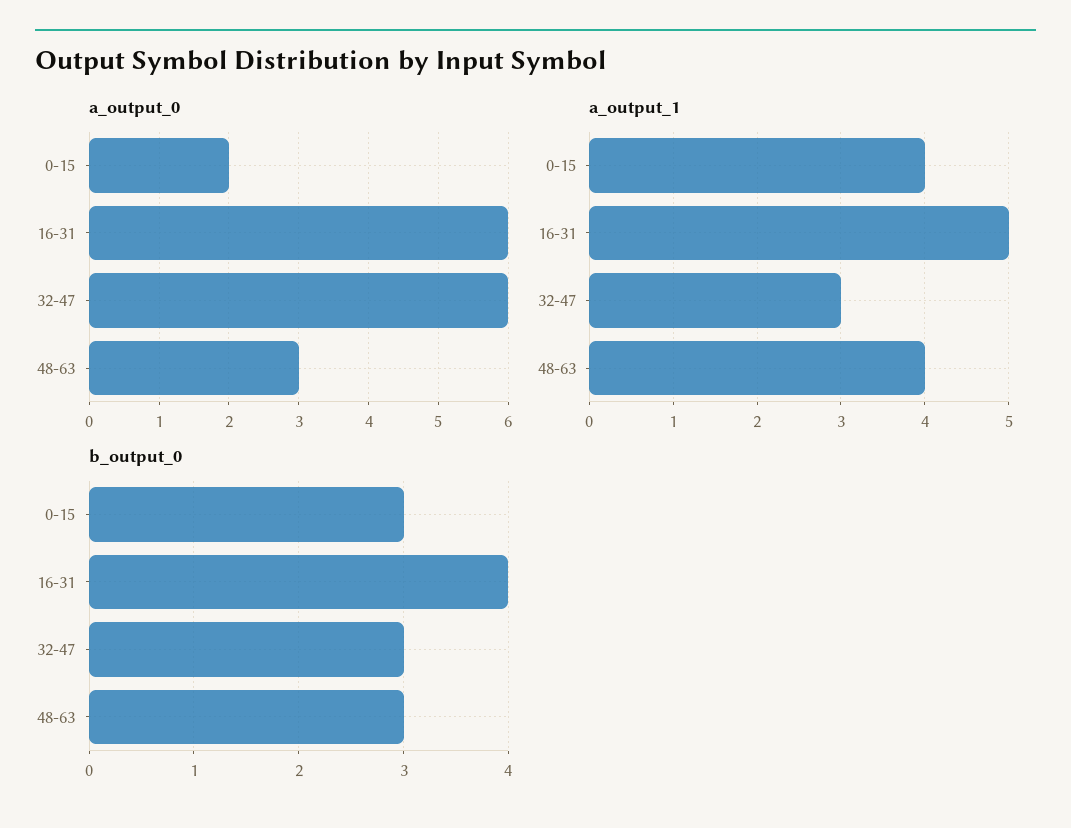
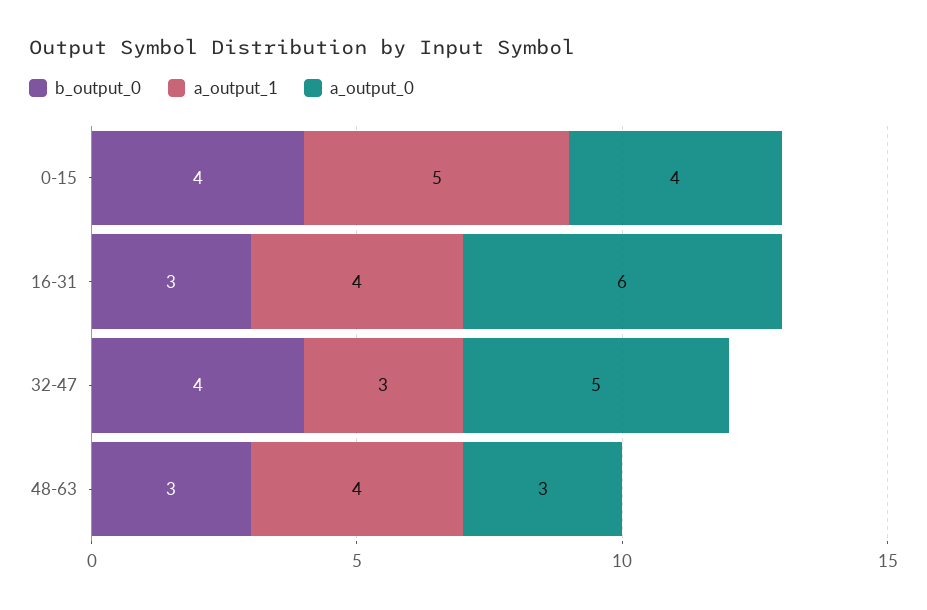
a_output_0, 0-15: 2 -> 4
a_output_0, 32-47: 6 -> 5
a_output_1, 0-15: 4 -> 5
a_output_1, 16-31: 5 -> 4
b_output_0, 0-15: 3 -> 4
b_output_0, 16-31: 4 -> 3
b_output_0, 32-47: 3 -> 4

